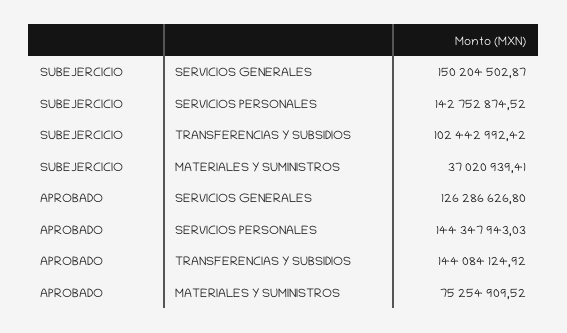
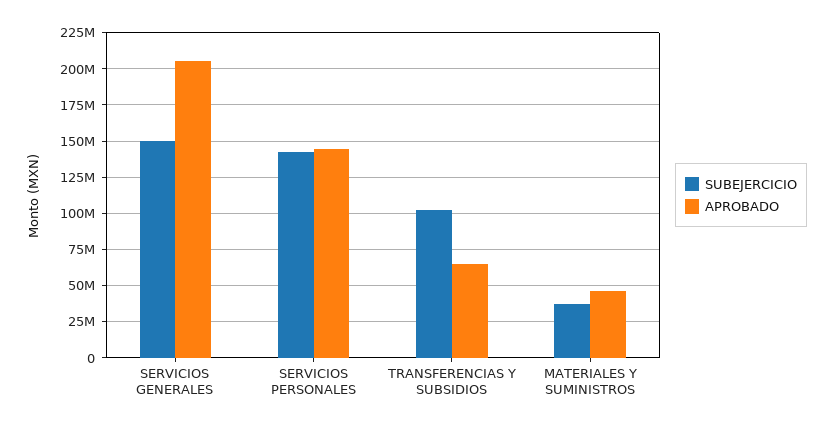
APROBADO, SERVICIOS GENERALES: 126286626.8 -> 205000000
APROBADO, TRANSFERENCIAS Y SUBSIDIOS: 144084124.92 -> 65000000
APROBADO, MATERIALES Y SUMINISTROS: 75254909.52 -> 45000000

